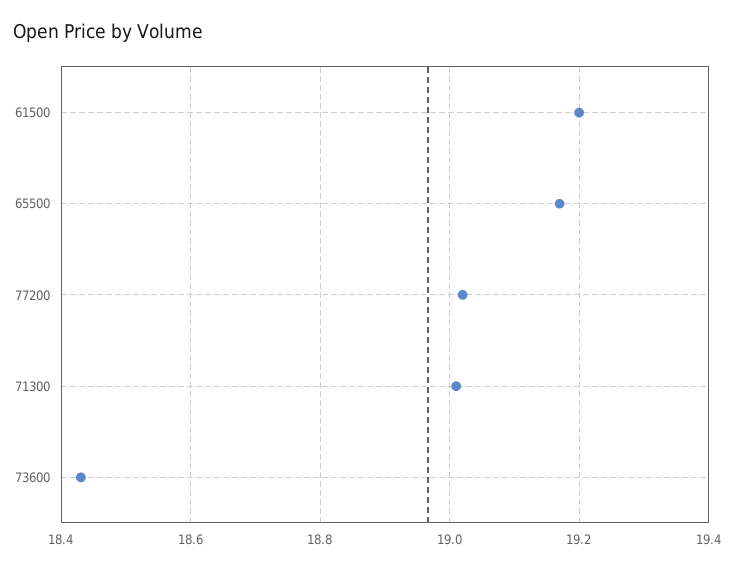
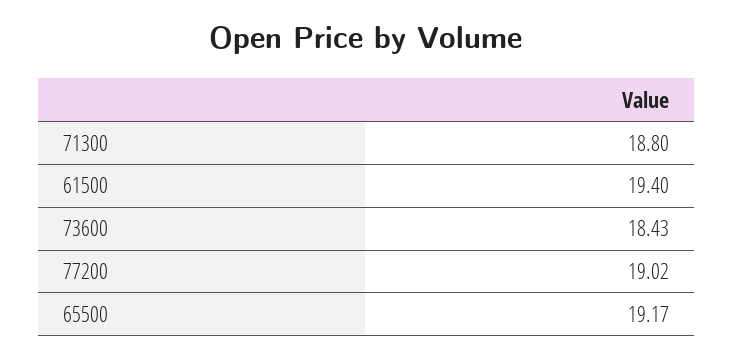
61500: 19.2 -> 19.4
71300: 19 -> 18.8

